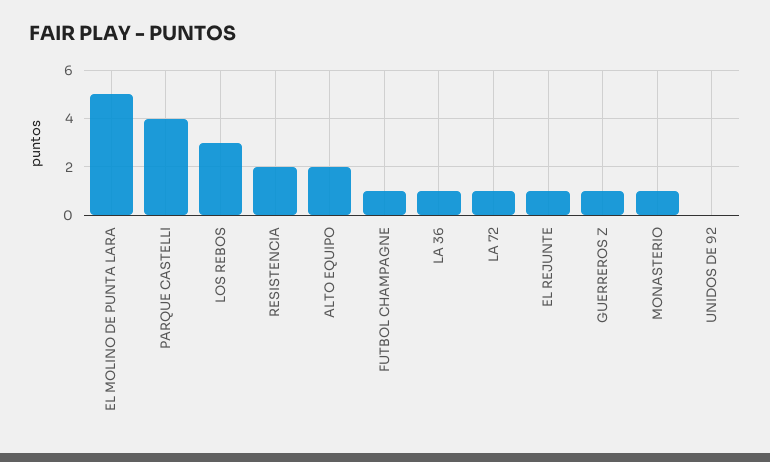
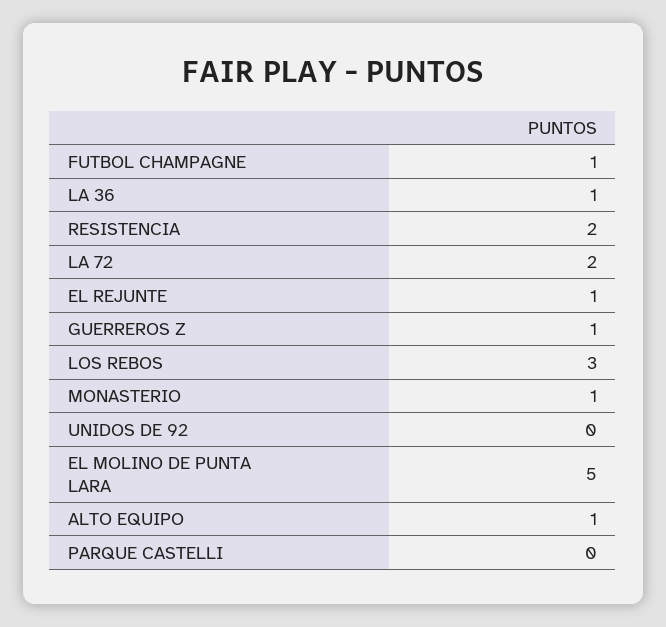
PARQUE CASTELLI: 4 -> 0
ALTO EQUIPO: 2 -> 1
LA 72: 1 -> 2

